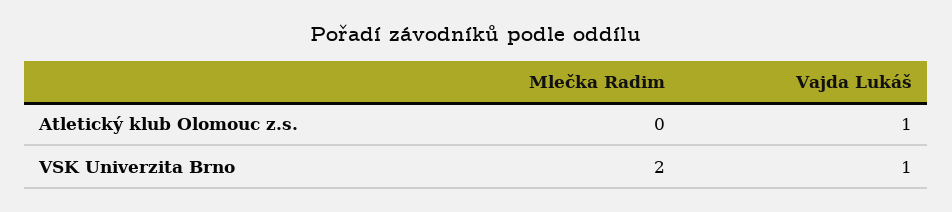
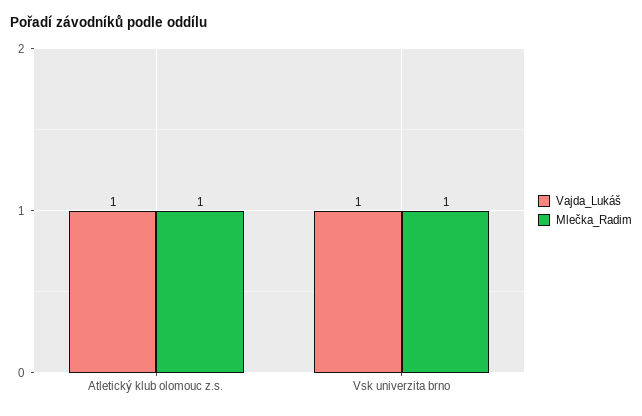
Mlečka Radim, Atletický klub Olomouc z.s.: 0 -> 1
Mlečka Radim, VSK Univerzita Brno: 2 -> 1

